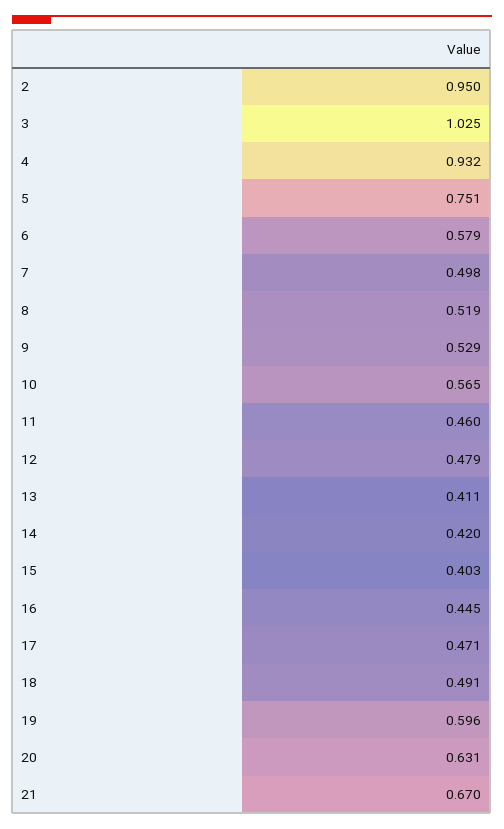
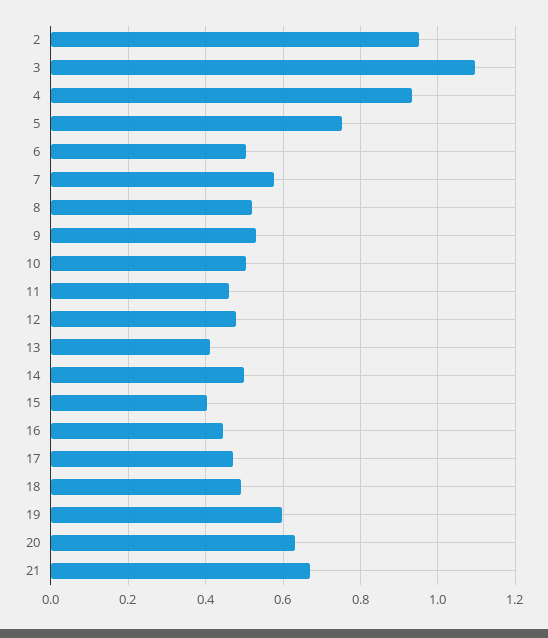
3: 1.025 -> 1.1
6: 0.579 -> 0.5
7: 0.498 -> 0.58
10: 0.565 -> 0.5
14: 0.42 -> 0.5

